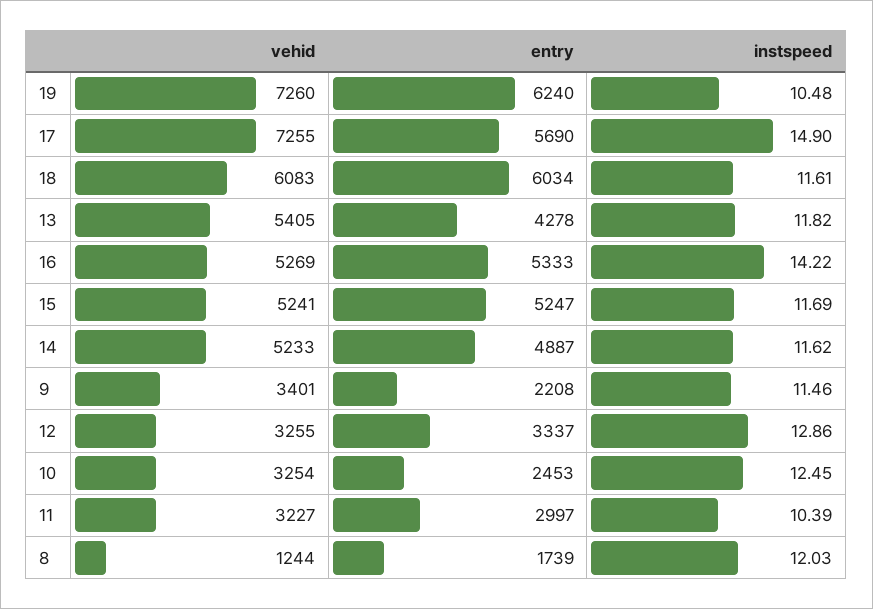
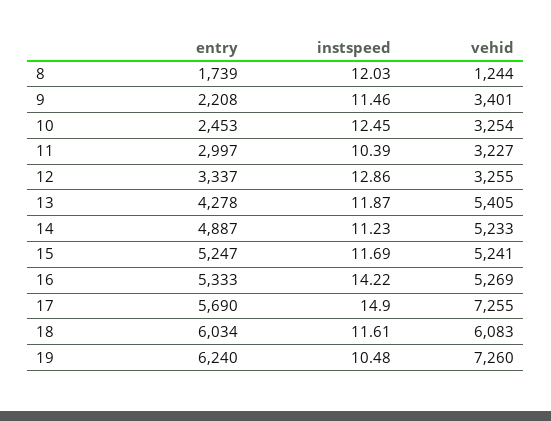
instspeed, 13: 11.82 -> 11.87
instspeed, 14: 11.62 -> 11.23

